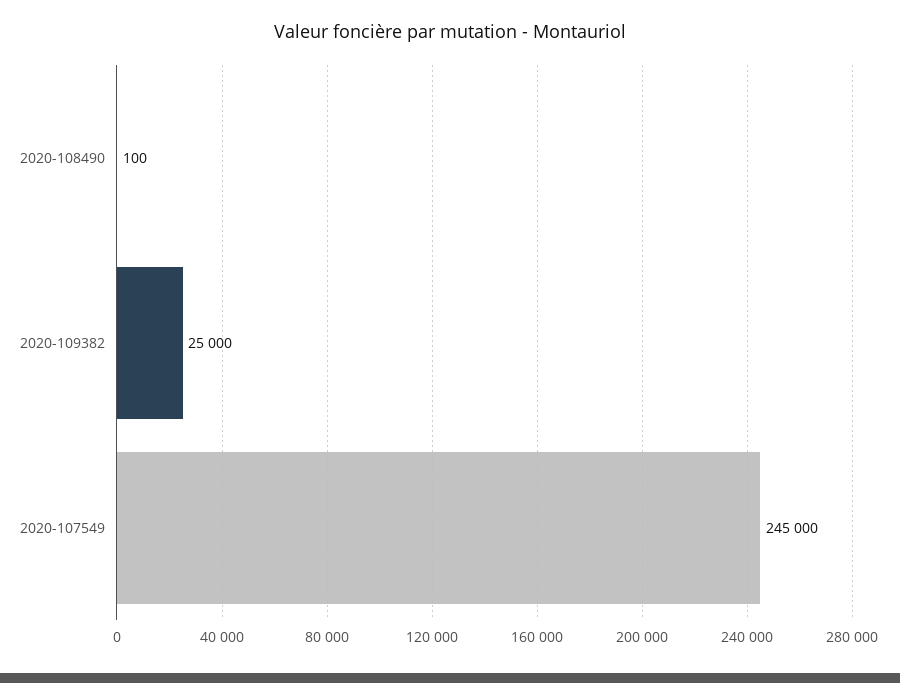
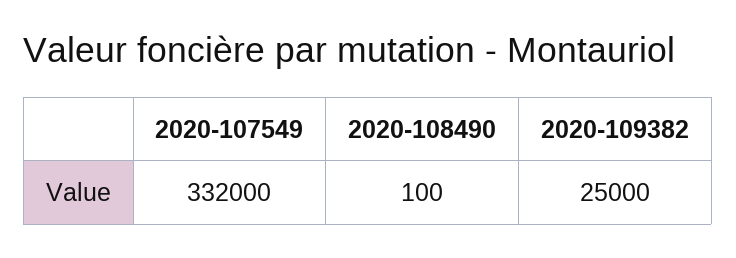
2020-107549: 245000 -> 332000

